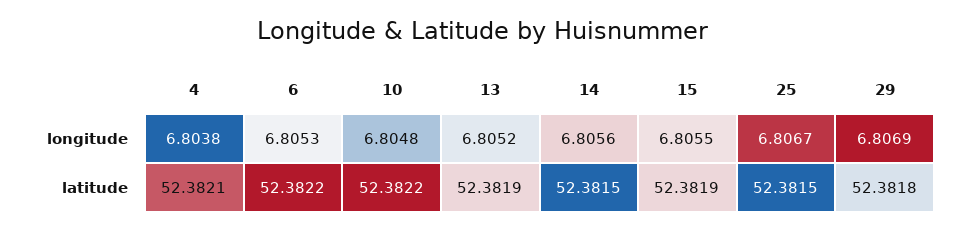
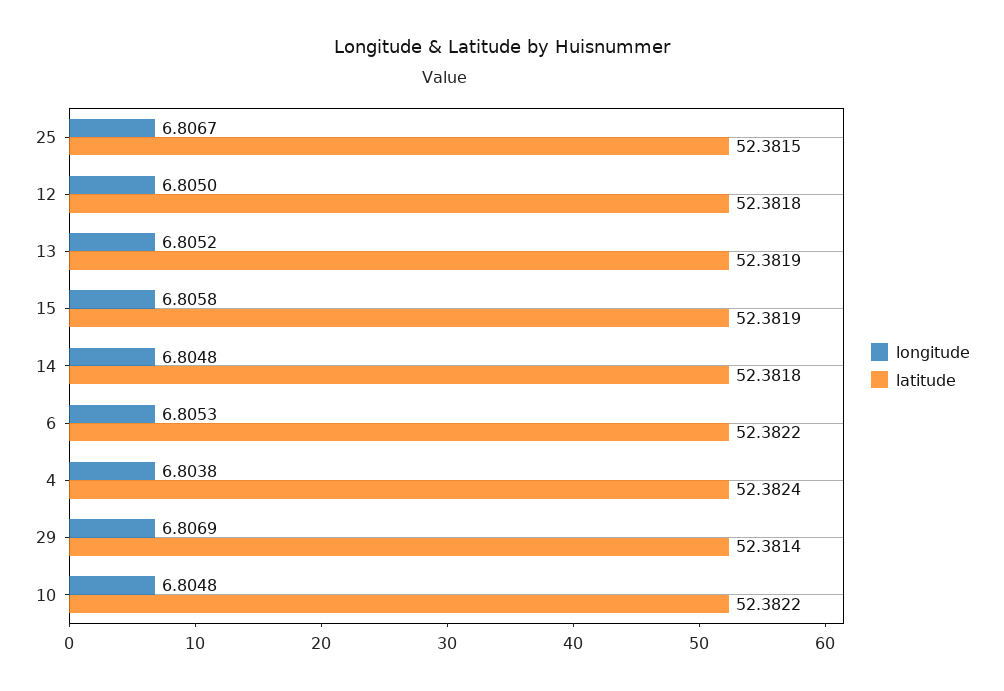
longitude, 14: 6.8056 -> 6.8048
longitude, 15: 6.8055 -> 6.8058
latitude, 4: 52.3821 -> 52.3824
latitude, 14: 52.3815 -> 52.3818
latitude, 29: 52.3818 -> 52.3814
longitude, 12: none -> 6.805
latitude, 12: none -> 52.3818

